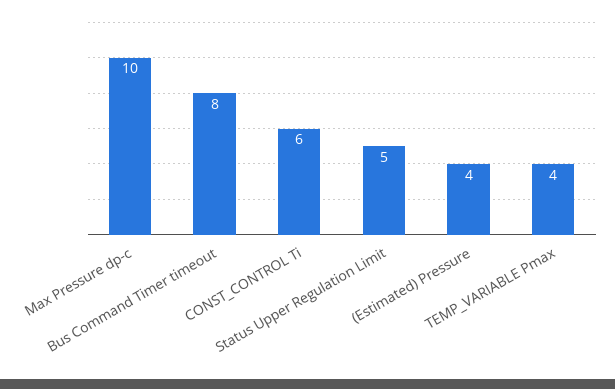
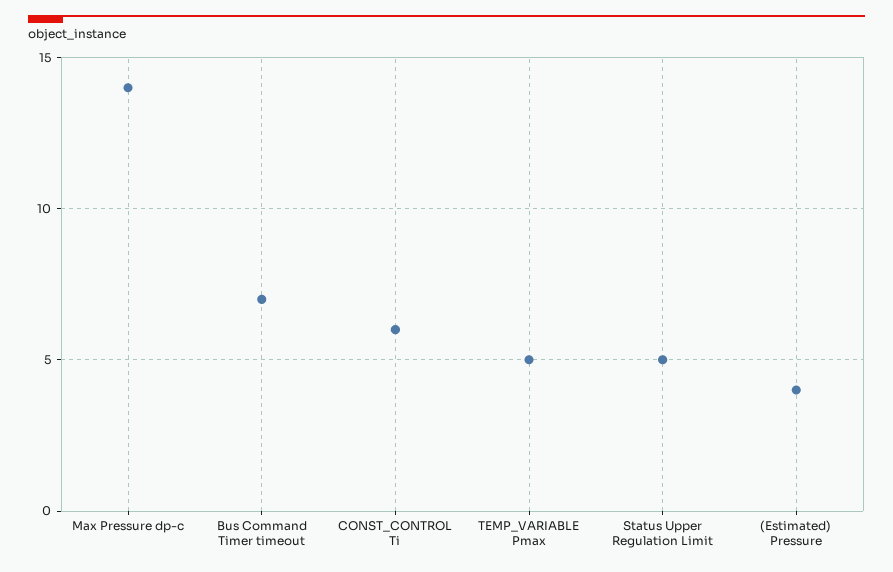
Max Pressure dp-c: 10 -> 14
Bus Command Timer timeout: 8 -> 7
TEMP_VARIABLE Pmax: 4 -> 5

